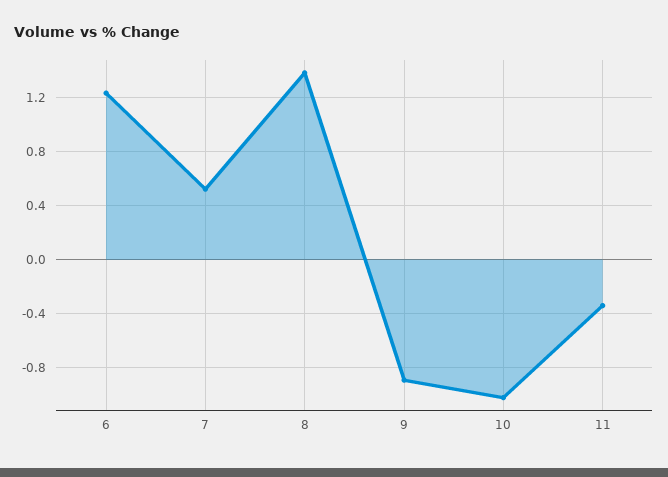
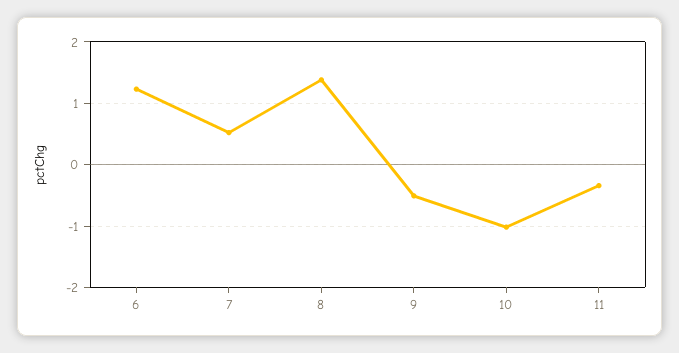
9: -0.9 -> -0.5

